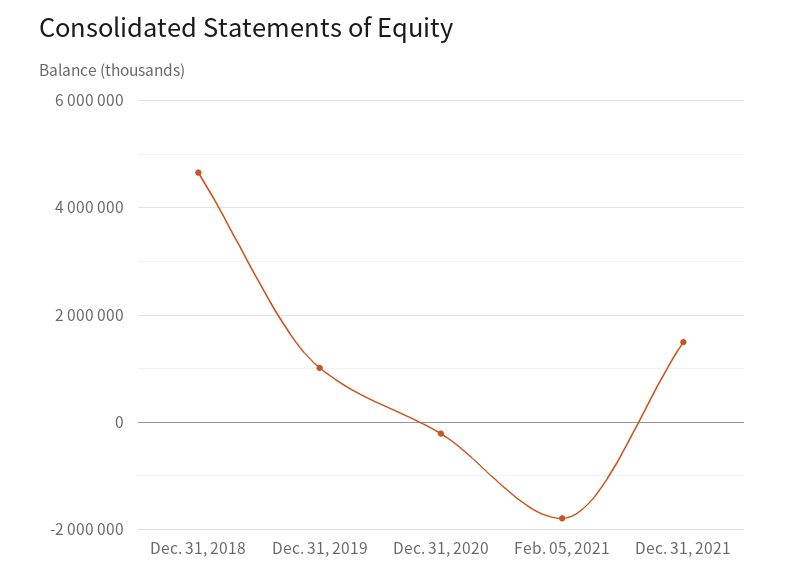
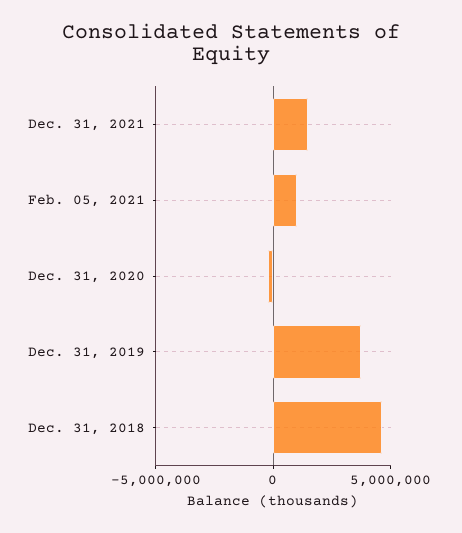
Dec. 31, 2019: 1000000 -> 4000000
Feb. 05, 2021: -1800000 -> 1000000

